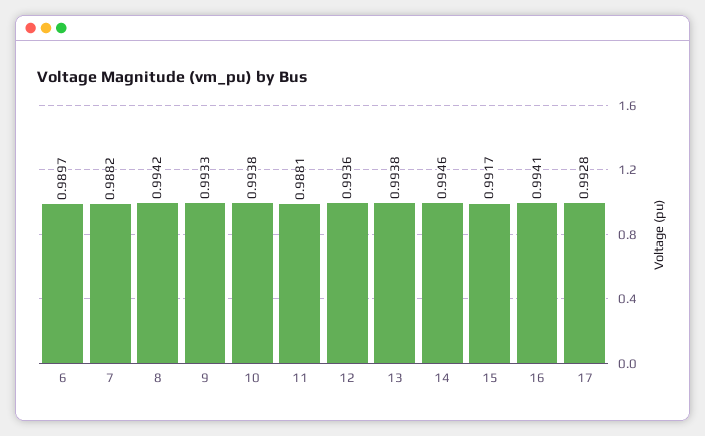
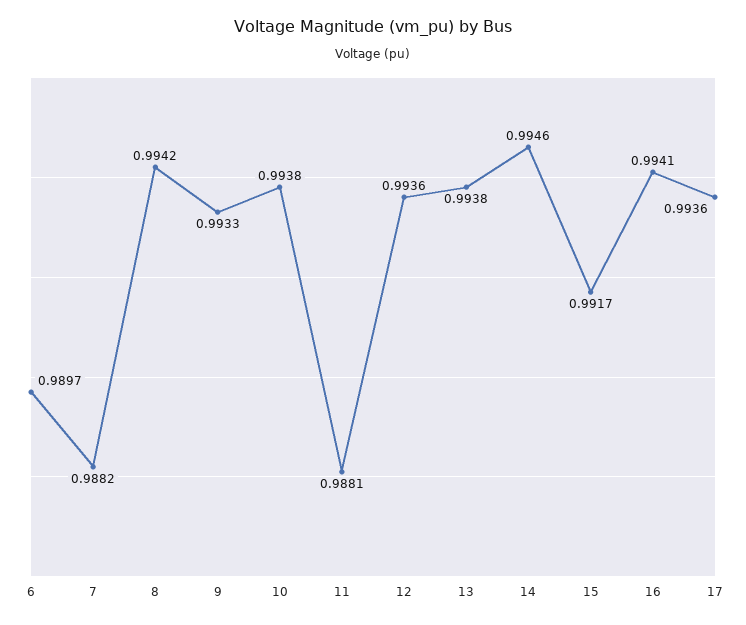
17: 0.9928 -> 0.9936

